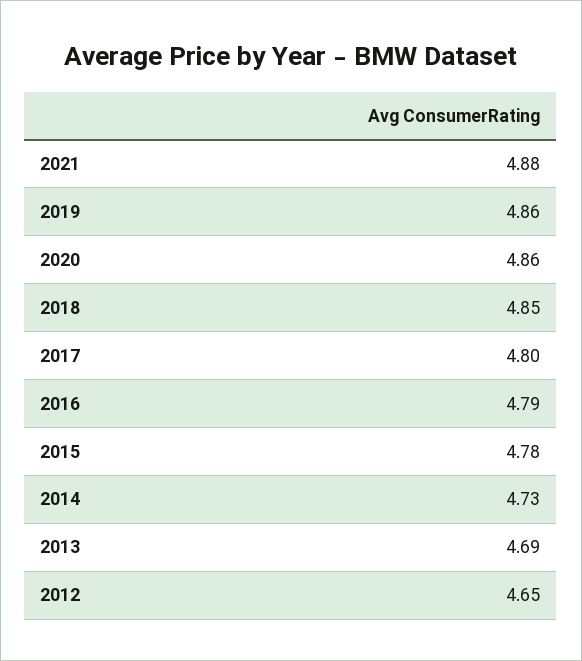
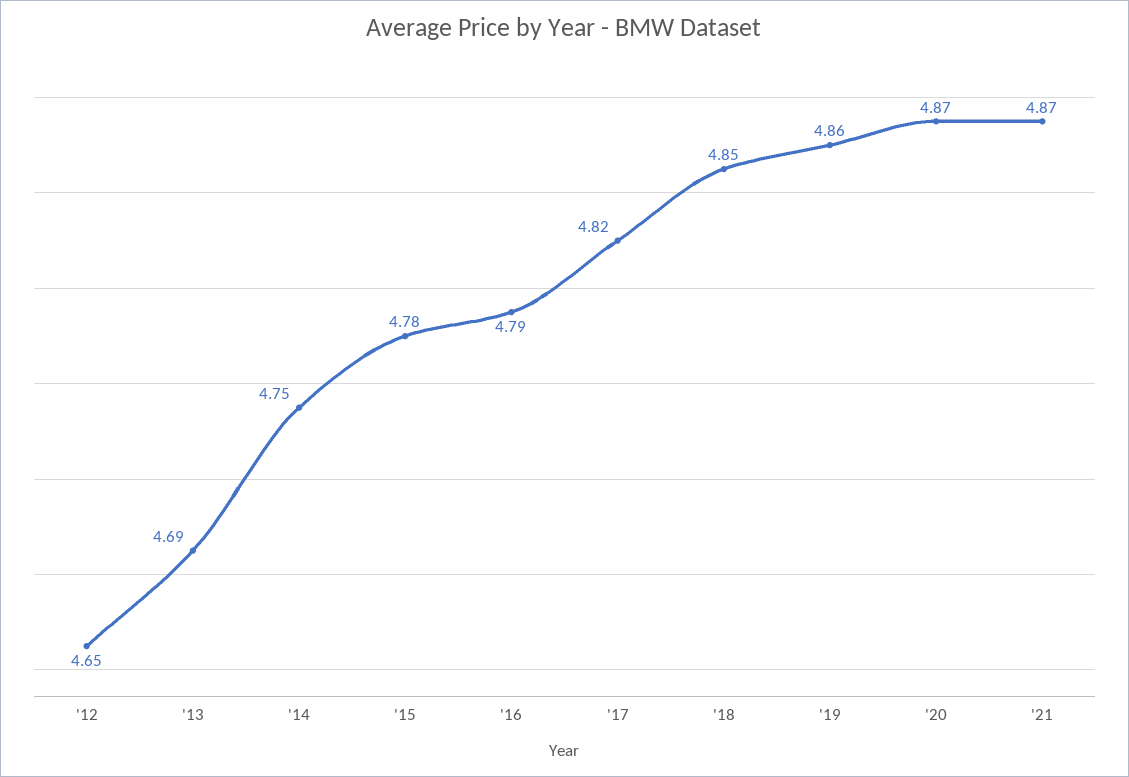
2021: 4.88 -> 4.87
2020: 4.86 -> 4.87
2017: 4.8 -> 4.82
2014: 4.73 -> 4.75

